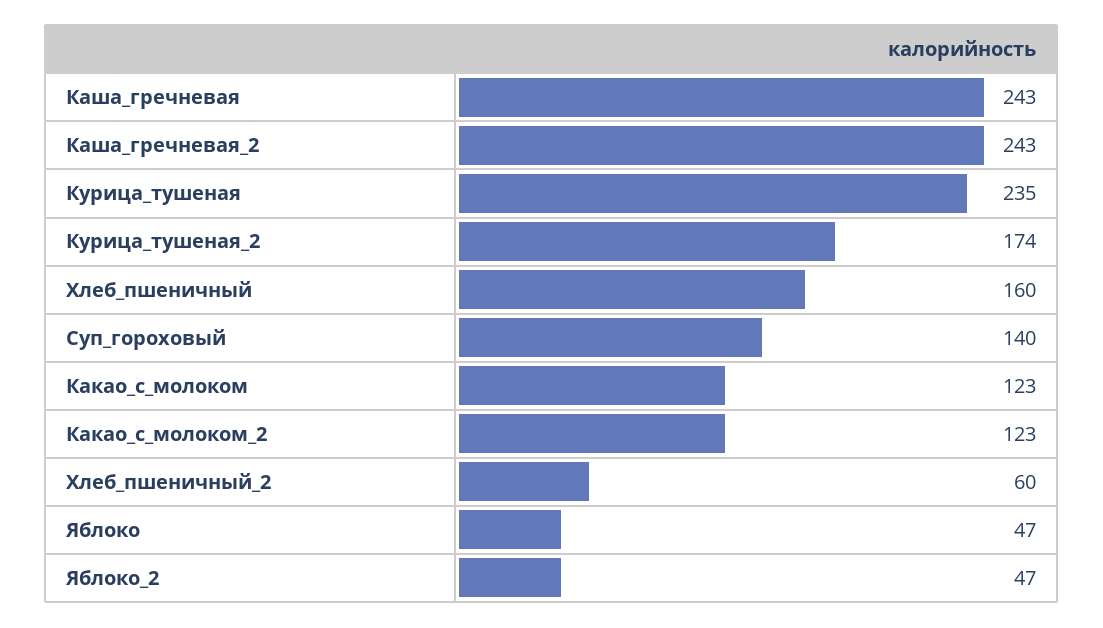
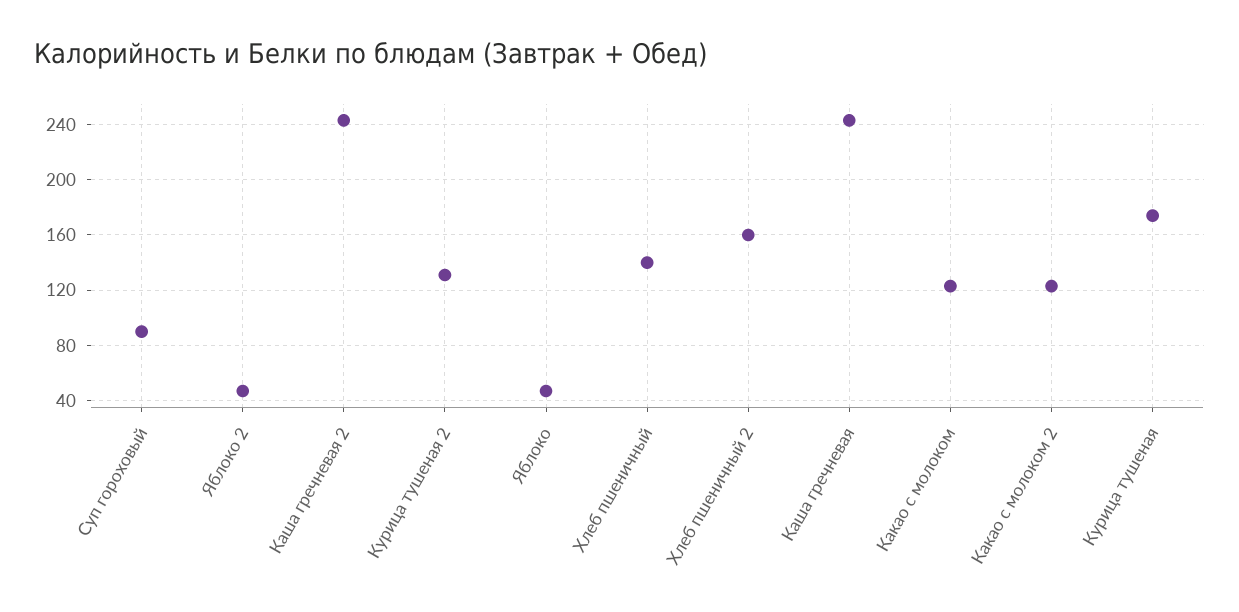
Курица_тушеная: 235 -> 175
Курица_тушеная_2: 174 -> 130
Хлеб_пшеничный: 160 -> 140
Суп_гороховый: 140 -> 90
Хлеб_пшеничный_2: 60 -> 160

